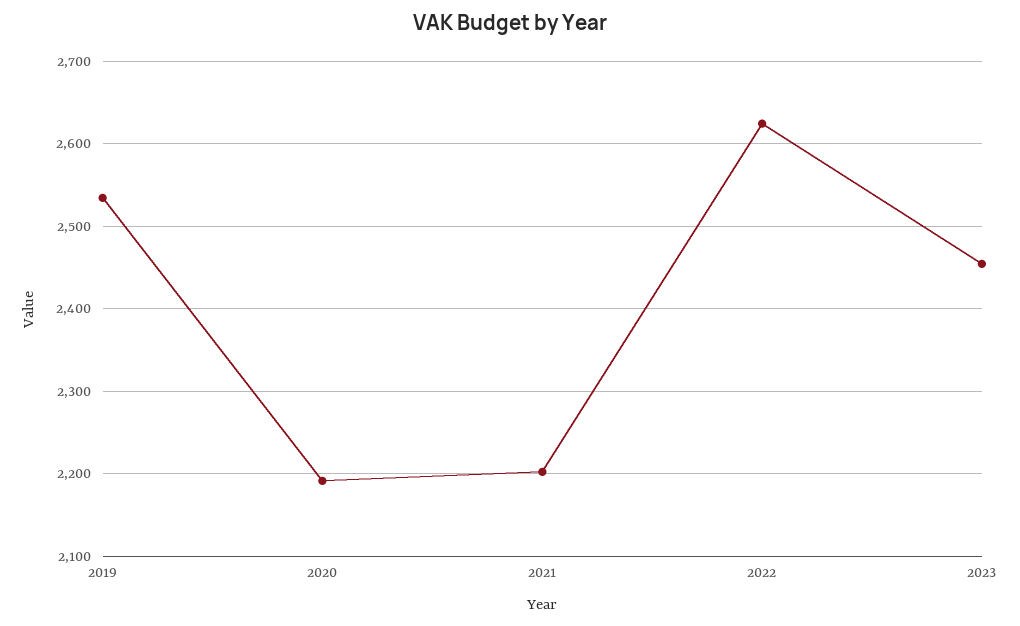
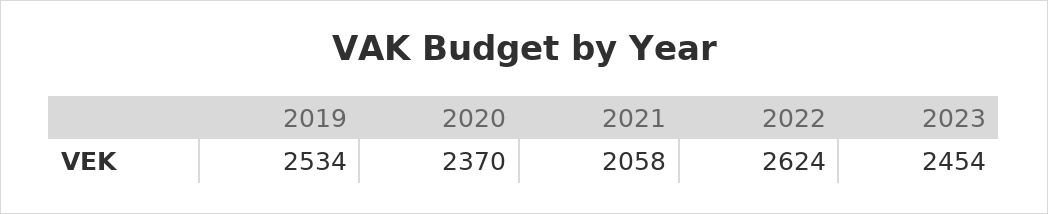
2020: 2190 -> 2370
2021: 2200 -> 2058

